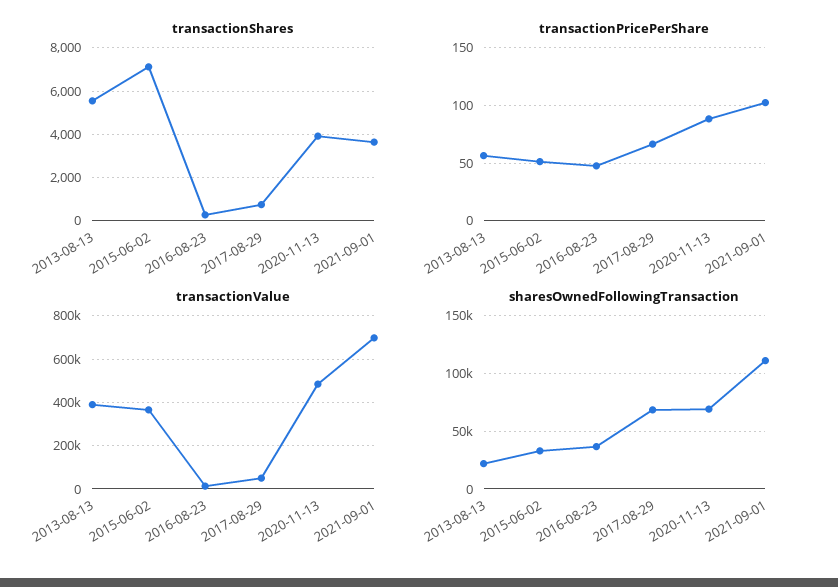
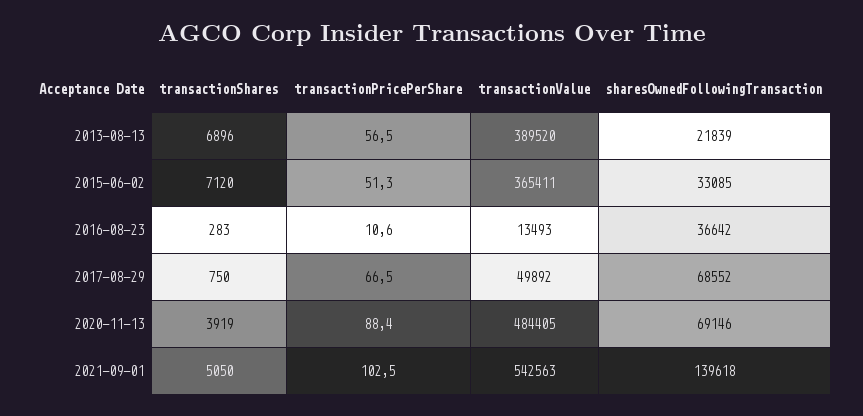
transactionShares, 2013-08-13: 5500 -> 6896
transactionShares, 2021-09-01: 3500 -> 5050
transactionPricePerShare, 2016-08-23: 50 -> 10.6
transactionValue, 2021-09-01: 700000 -> 542563
sharesOwnedFollowingTransaction, 2021-09-01: 110000 -> 139618

